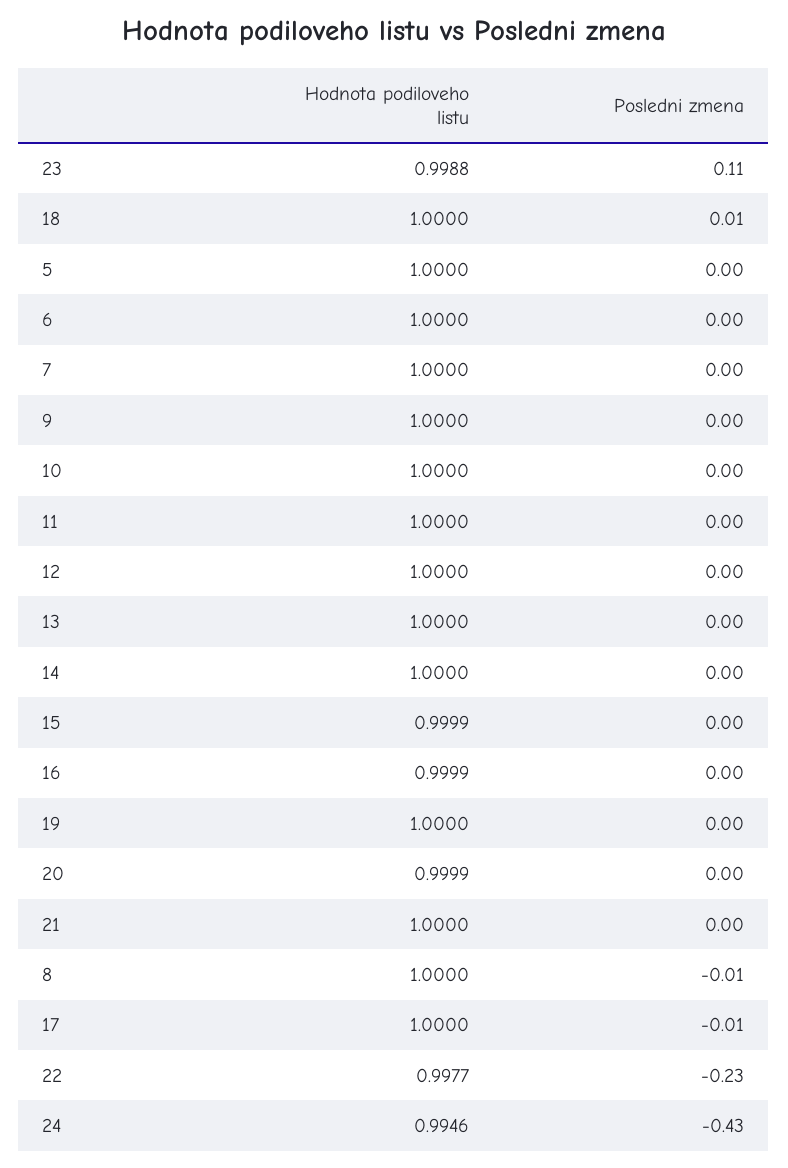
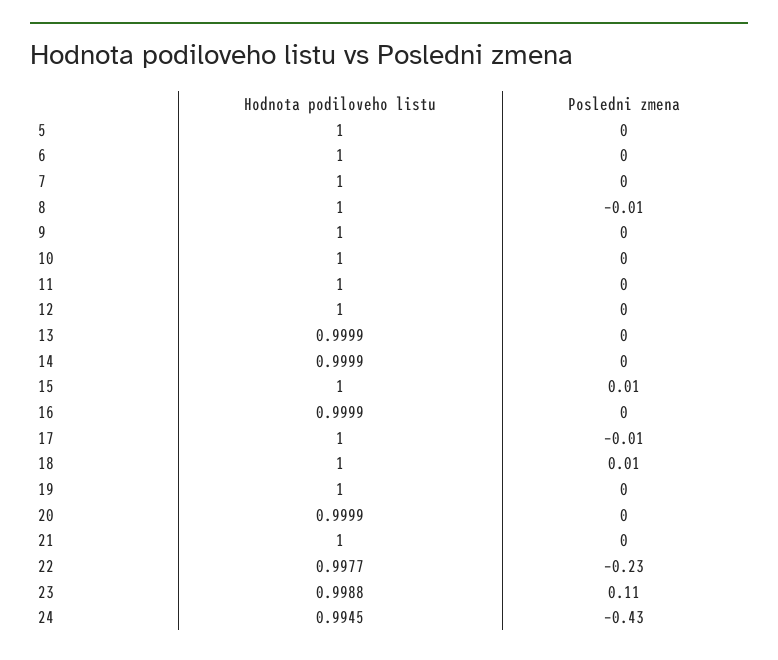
Hodnota podiloveho listu, 13: 1 -> 0.9999
Hodnota podiloveho listu, 14: 1 -> 0.9999
Hodnota podiloveho listu, 15: 0.9999 -> 1
Posledni zmena, 15: 0 -> 0.01
Hodnota podiloveho listu, 24: 0.9946 -> 0.9945

